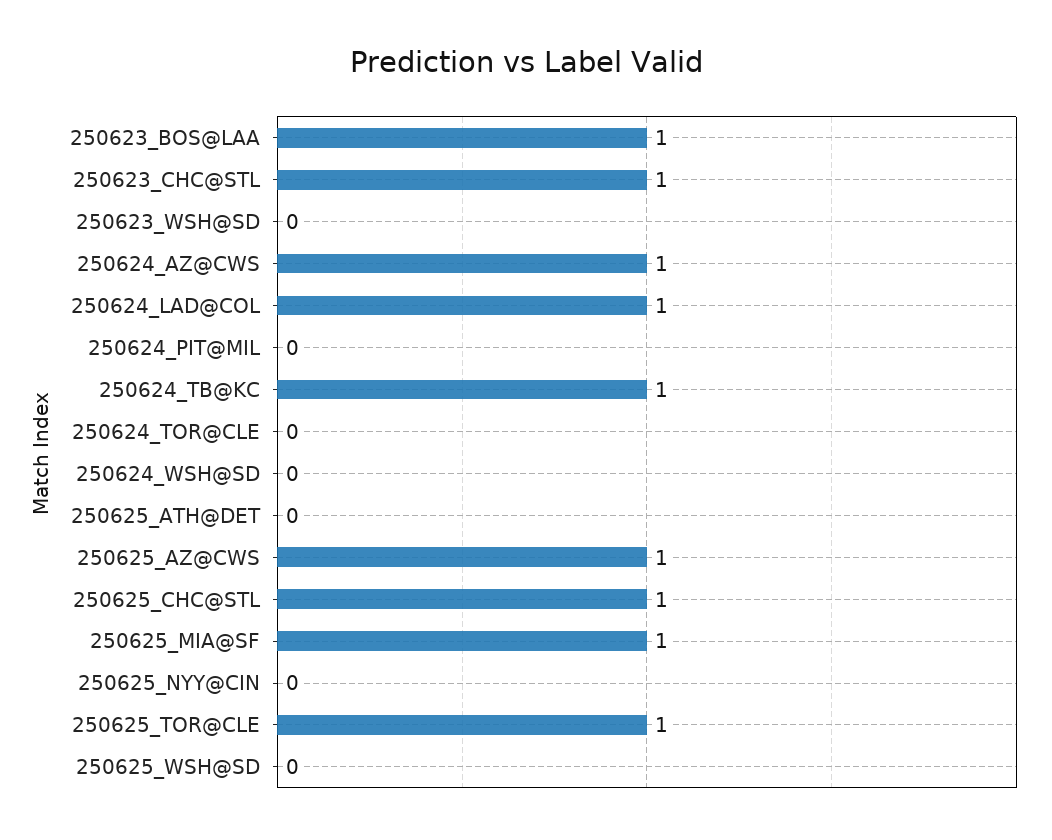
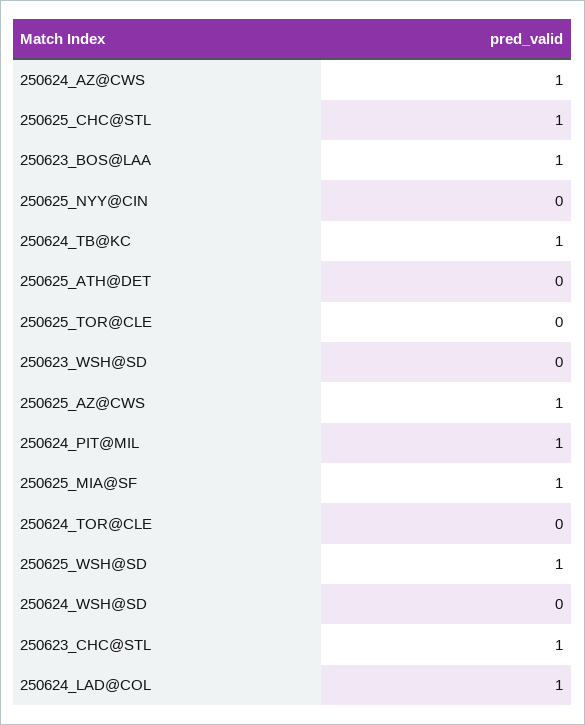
250624_PIT@MIL: 0 -> 1
250625_TOR@CLE: 1 -> 0
250625_WSH@SD: 0 -> 1

